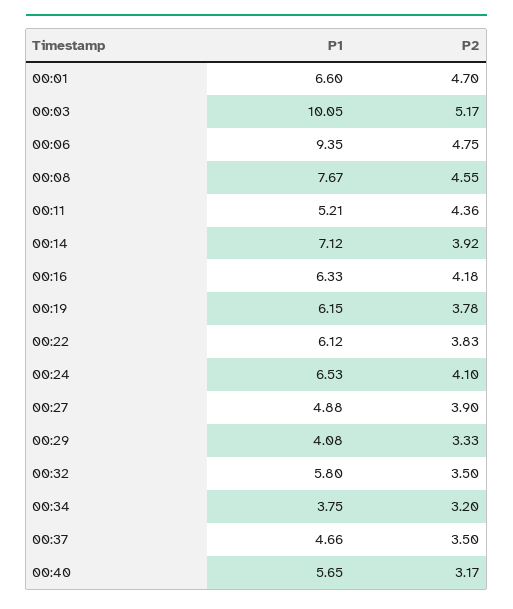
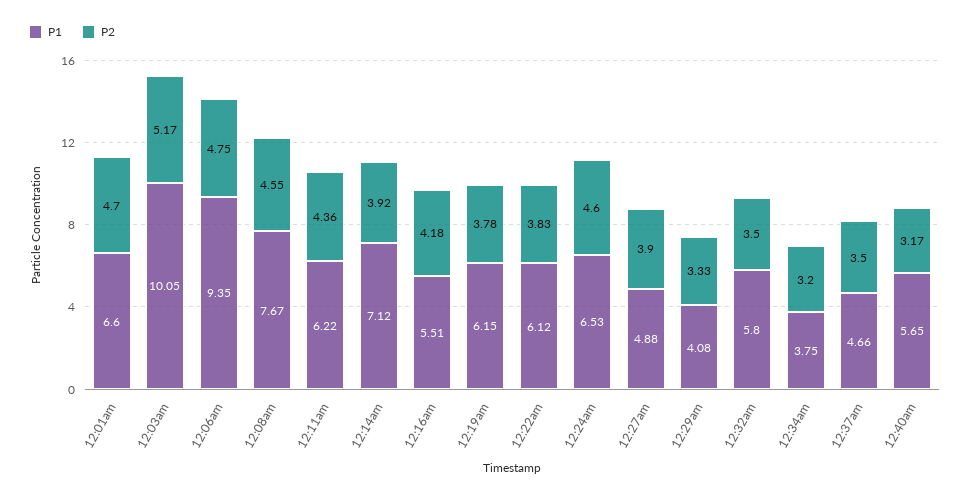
P1, 00:11: 5.21 -> 6.22
P1, 00:16: 6.33 -> 5.51
P2, 00:24: 4.1 -> 4.6

